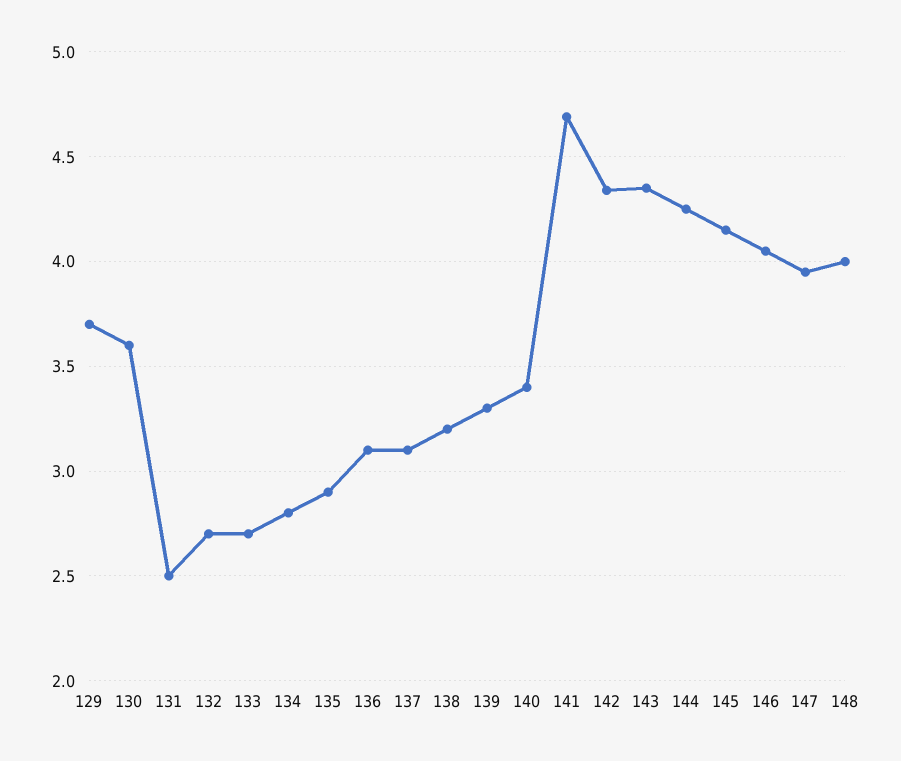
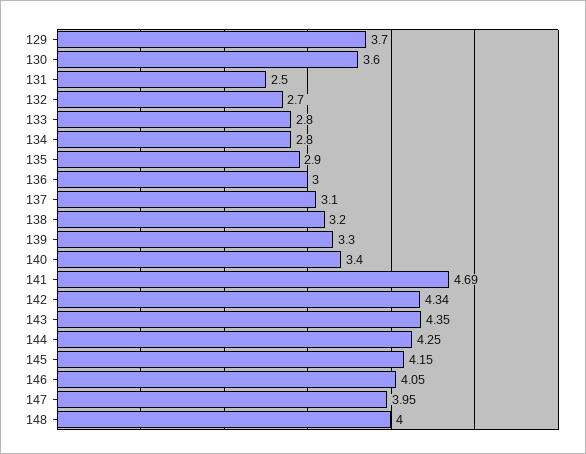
133: 2.7 -> 2.8
136: 3.1 -> 3

